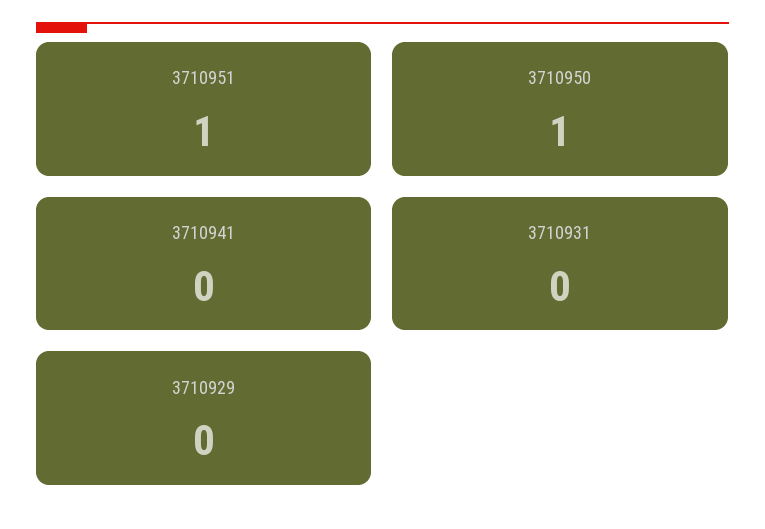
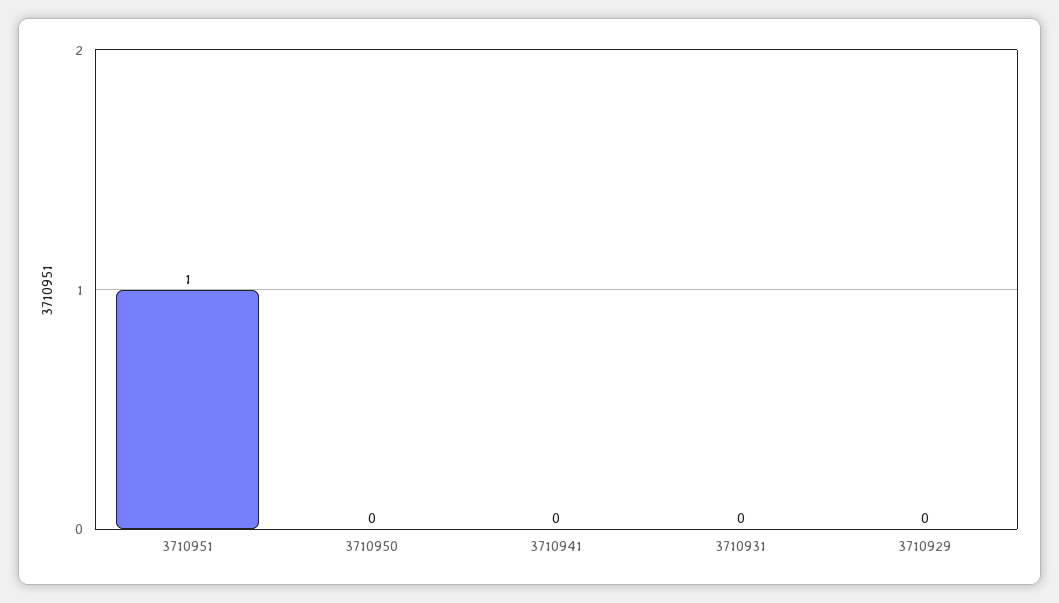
3710950: 1 -> 0

